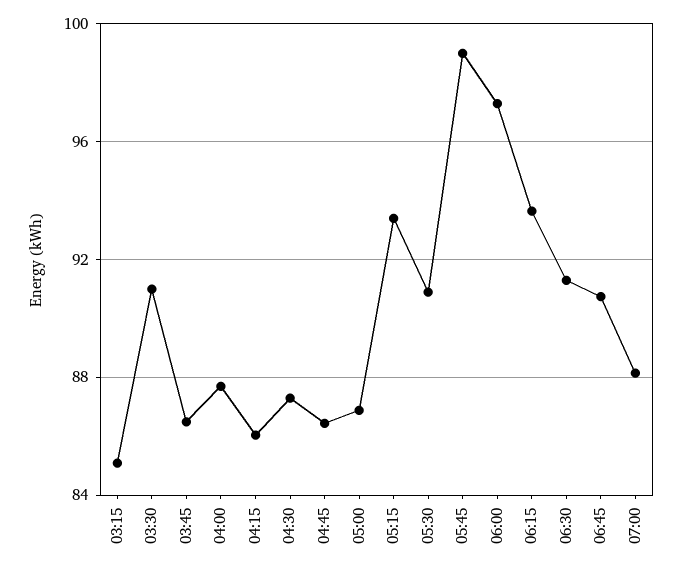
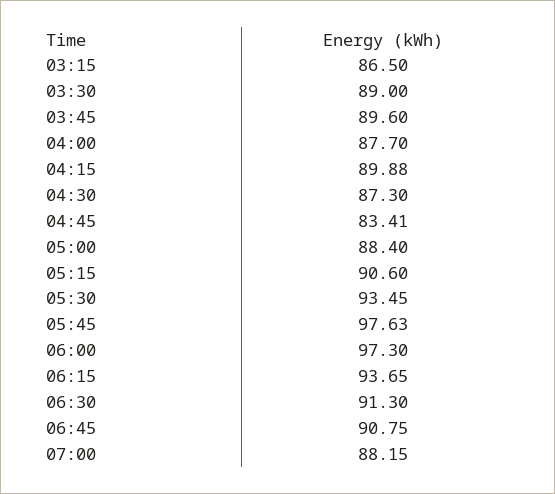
03:15: 85 -> 86.5
03:30: 91 -> 89
03:45: 86.5 -> 89.6
04:15: 86 -> 89.88
04:45: 86.5 -> 83.41
05:00: 87 -> 88.4
05:15: 93.5 -> 90.6
05:30: 91 -> 93.45
05:45: 99 -> 97.63

